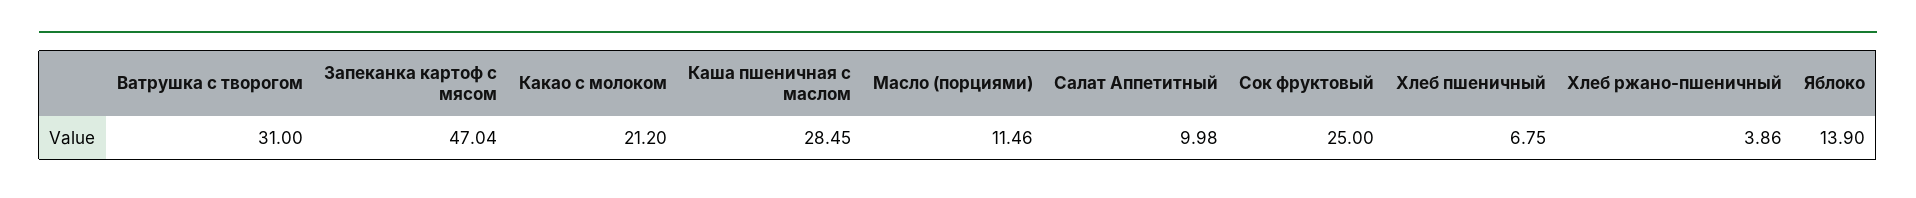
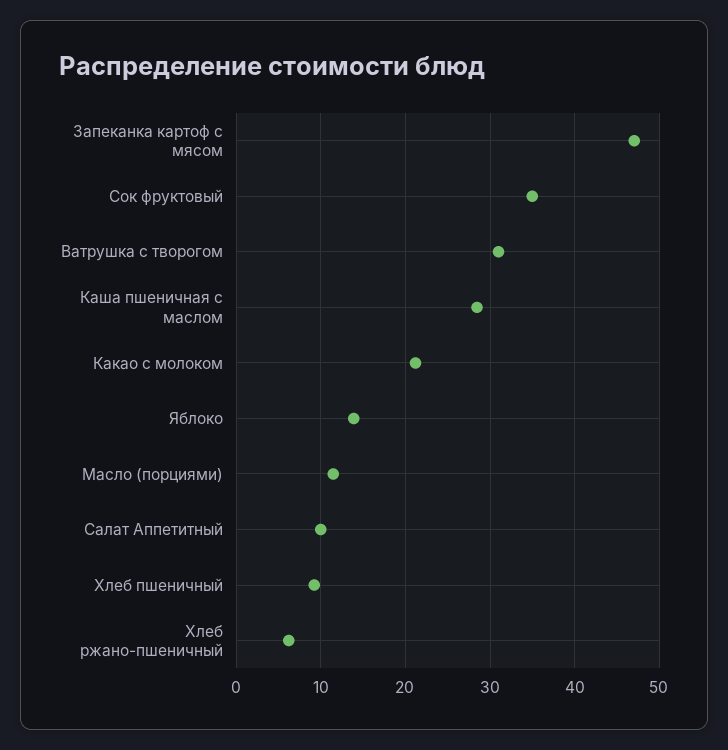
Сок фруктовый: 25 -> 35
Хлеб пшеничный: 6.75 -> 9
Хлеб ржано-пшеничный: 3.86 -> 6

